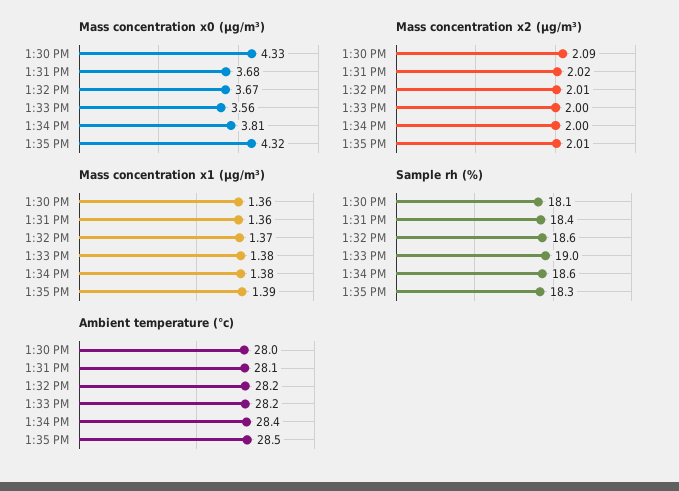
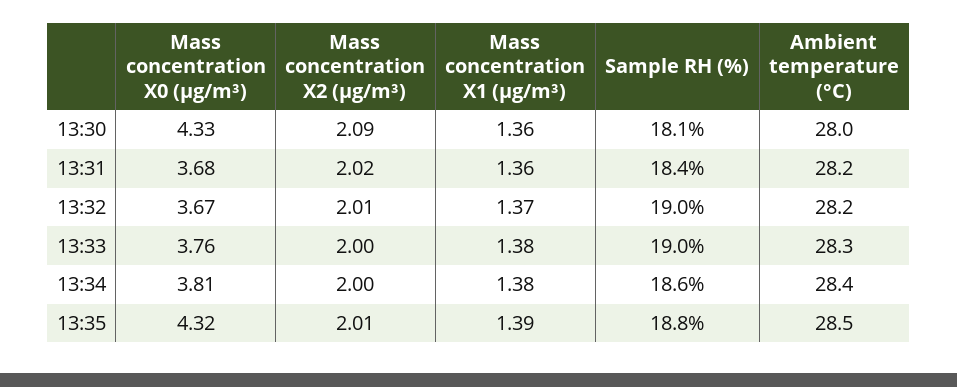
Mass concentration x0 (μg/m³), 1:33 PM: 3.56 -> 3.76
Sample rh (%), 1:32 PM: 18.6 -> 19
Sample rh (%), 1:35 PM: 18.3 -> 18.8
Ambient temperature (°c), 1:31 PM: 28.1 -> 28.2
Ambient temperature (°c), 1:33 PM: 28.2 -> 28.3

